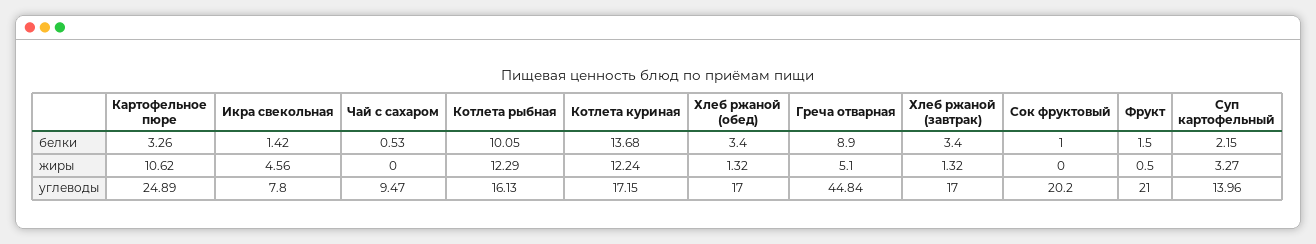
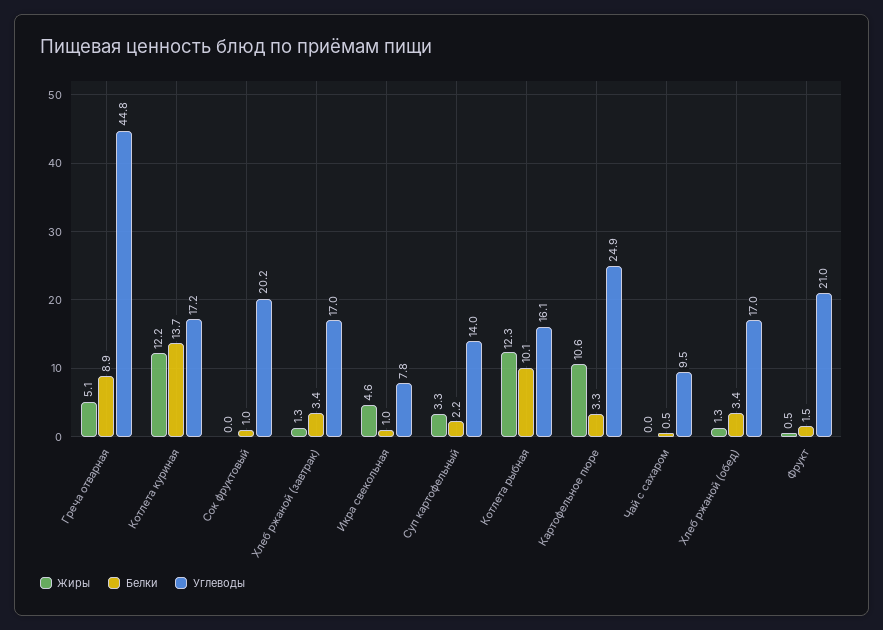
белки, Икра свекольная: 1.42 -> 1

